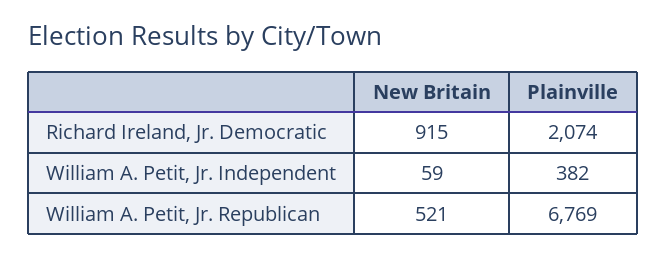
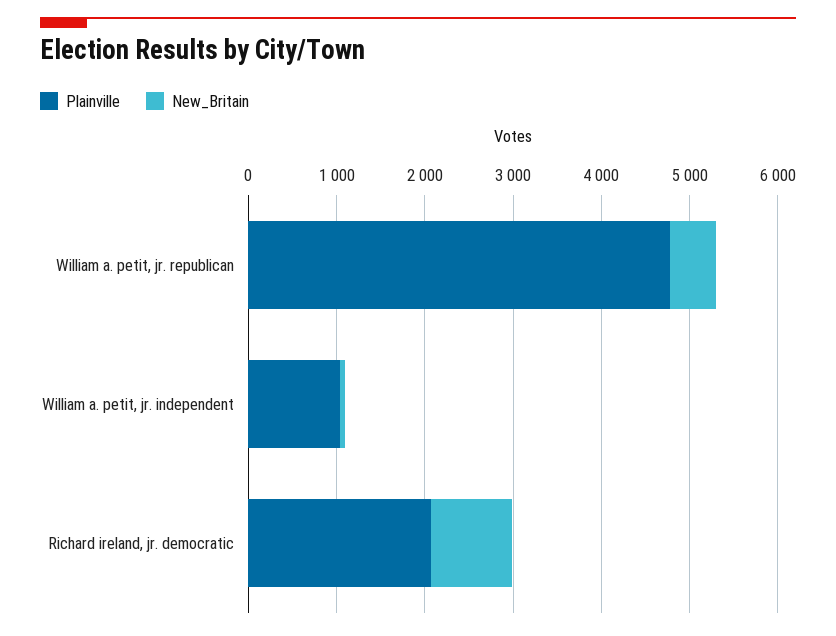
Plainville, William A. Petit, Jr. Independent: 382 -> 1000
Plainville, William A. Petit, Jr. Republican: 6769 -> 4800

